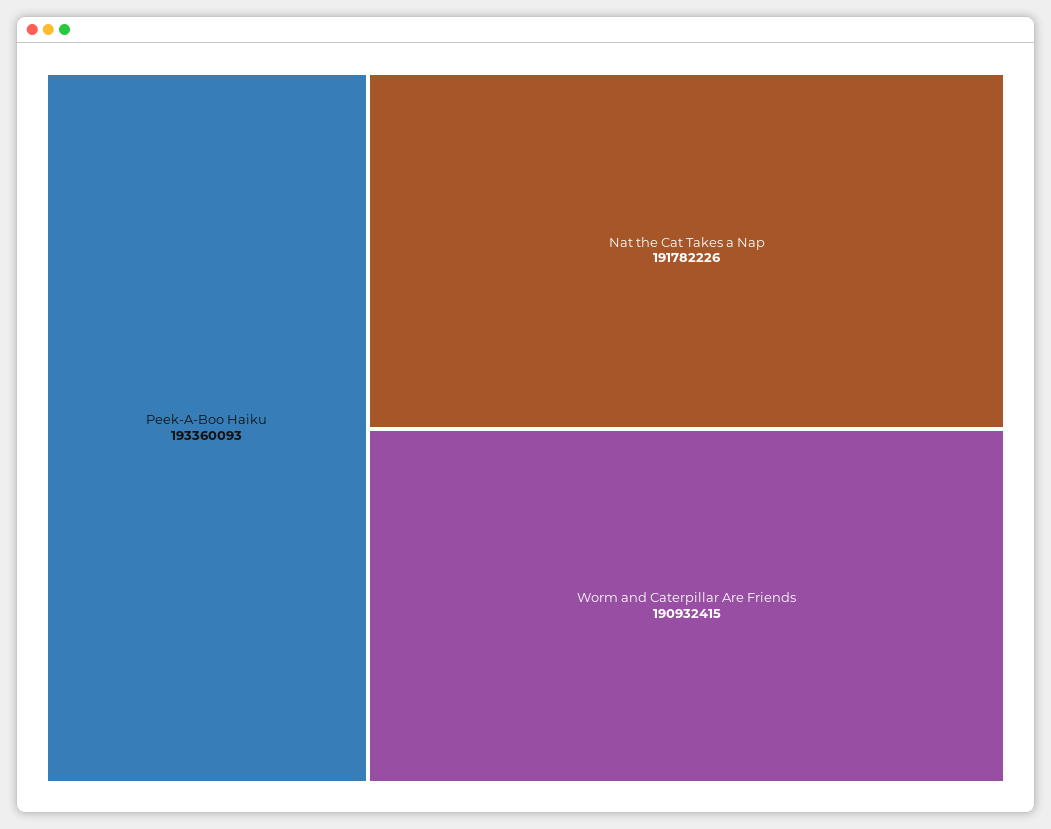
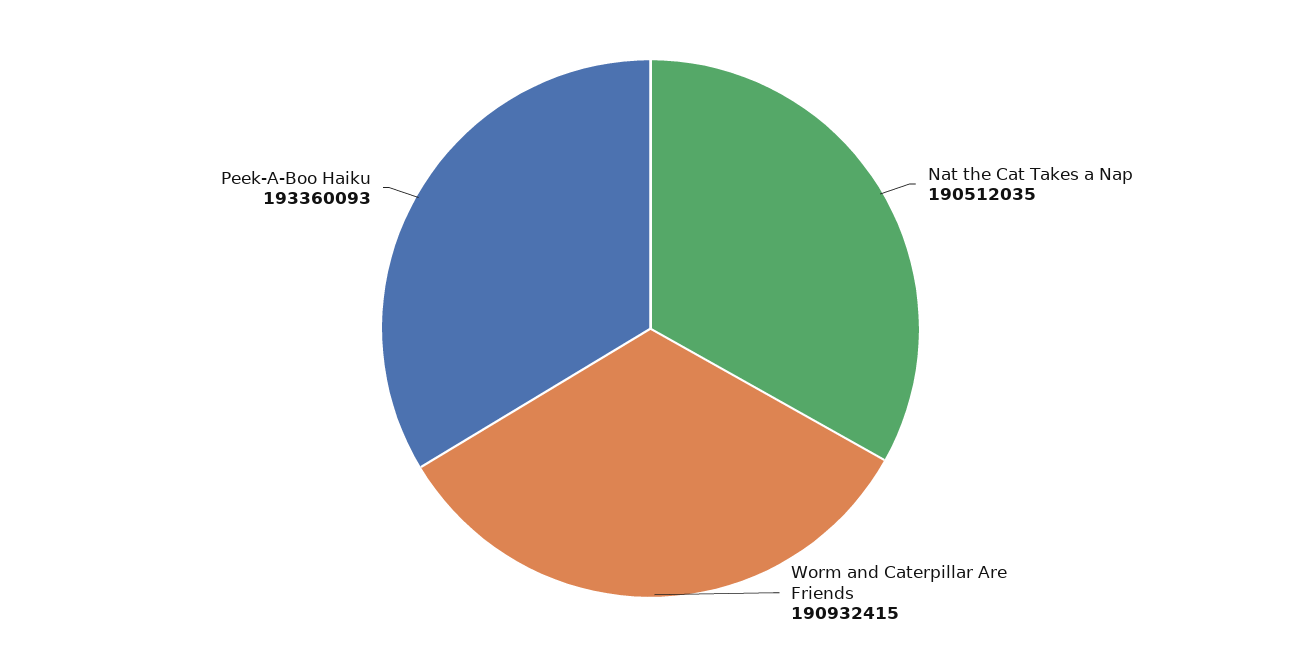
Nat the Cat Takes a Nap: 191782226 -> 190512035

